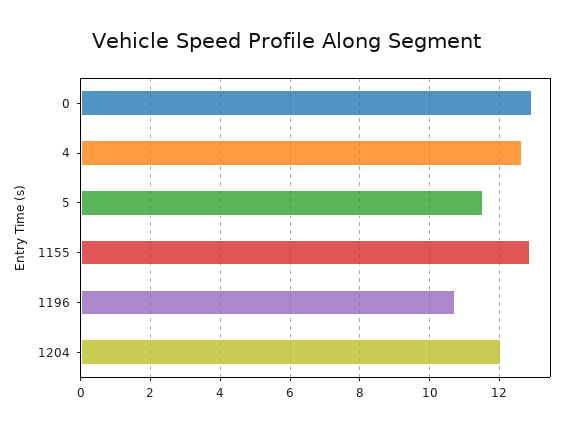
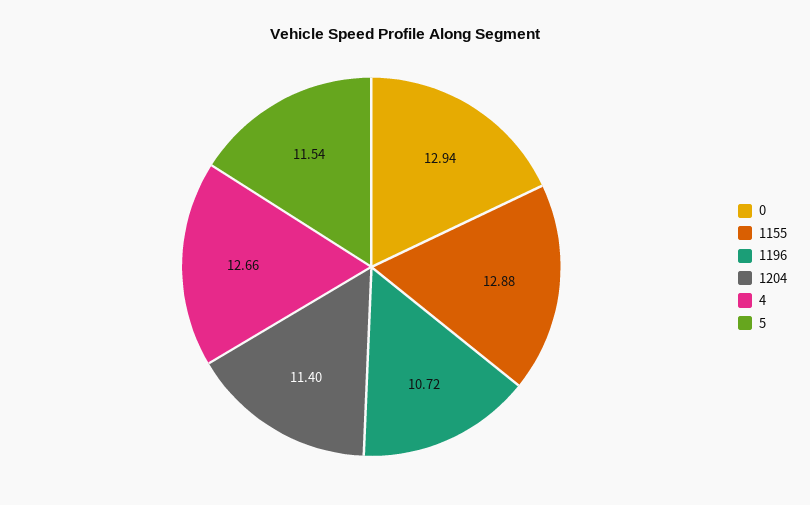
1204: 12 -> 11.4

